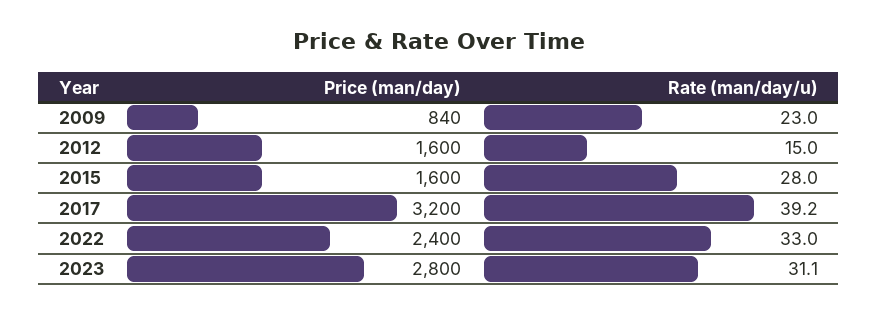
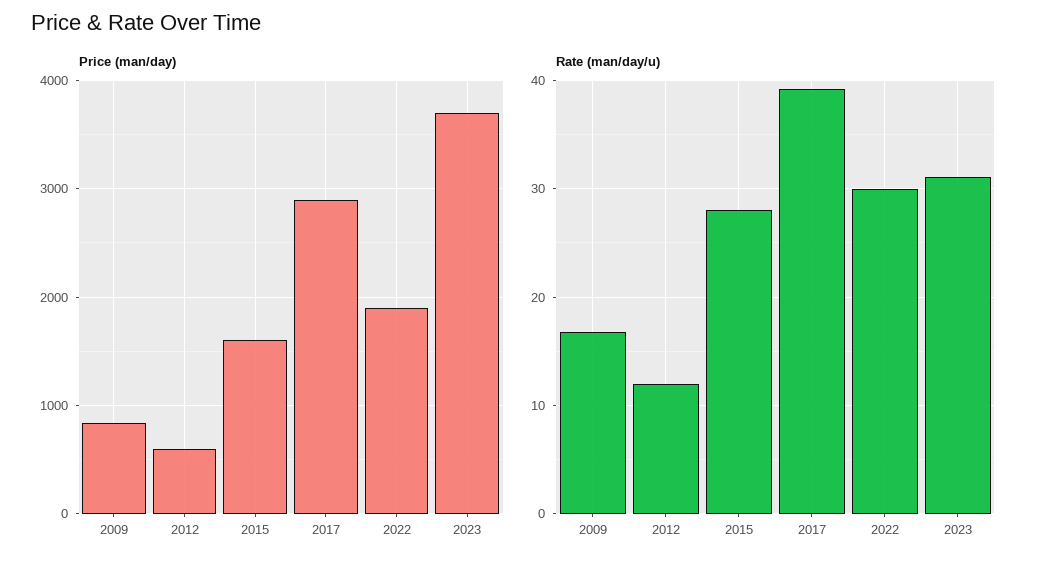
Rate (man/day/u), 2009: 23 -> 17
Price (man/day), 2012: 1600 -> 600
Rate (man/day/u), 2012: 15 -> 12
Price (man/day), 2017: 3200 -> 2900
Price (man/day), 2022: 2400 -> 1900
Rate (man/day/u), 2022: 33 -> 30
Price (man/day), 2023: 2800 -> 3700

